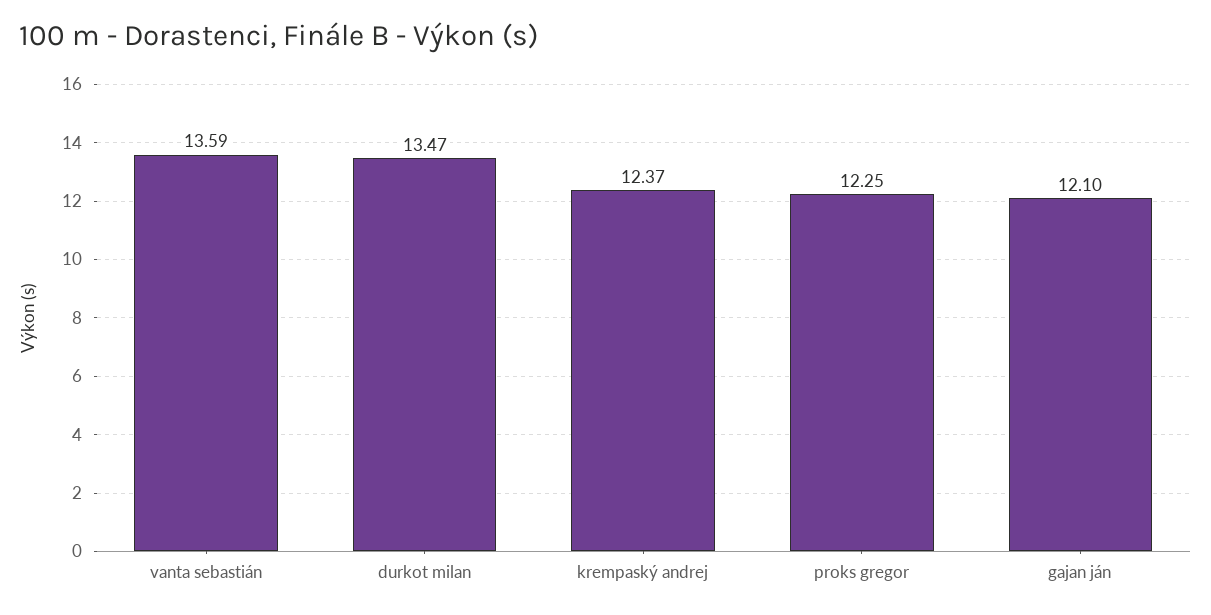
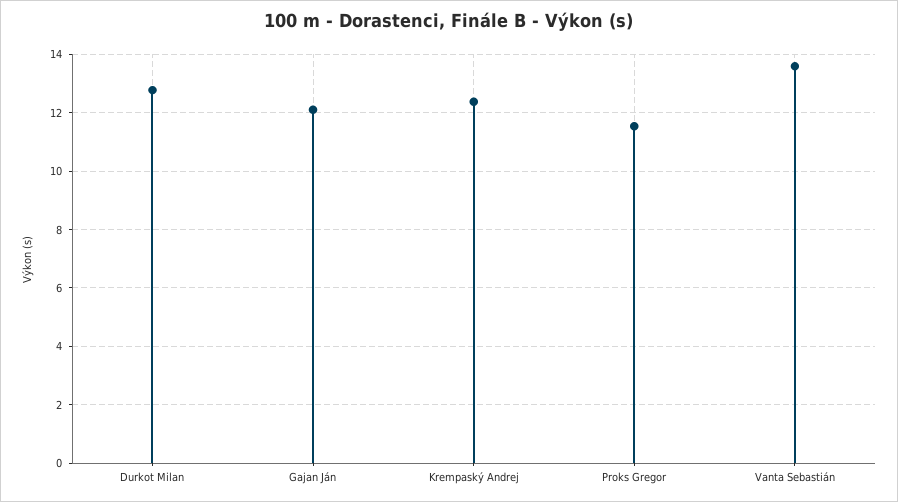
durkot milan: 13.47 -> 12.75
proks gregor: 12.25 -> 11.5

